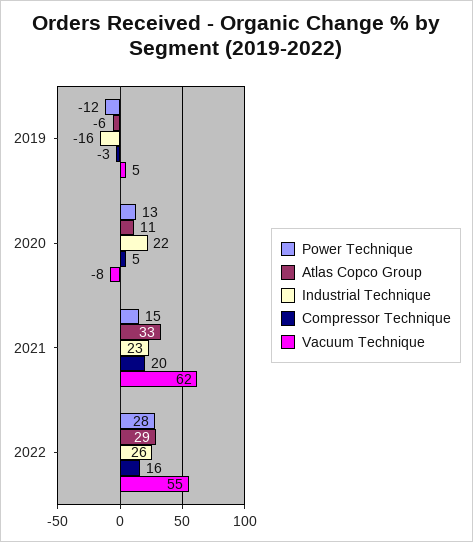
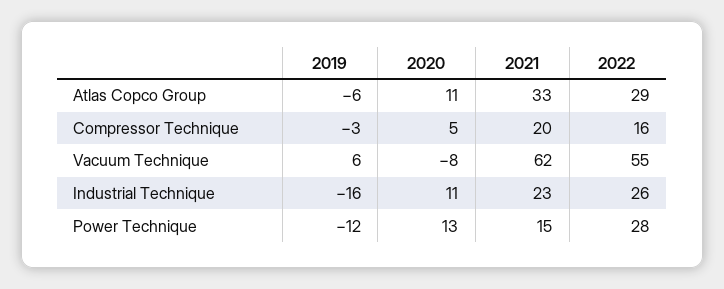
Vacuum Technique, 2019: 5 -> 6
Industrial Technique, 2020: 22 -> 11

